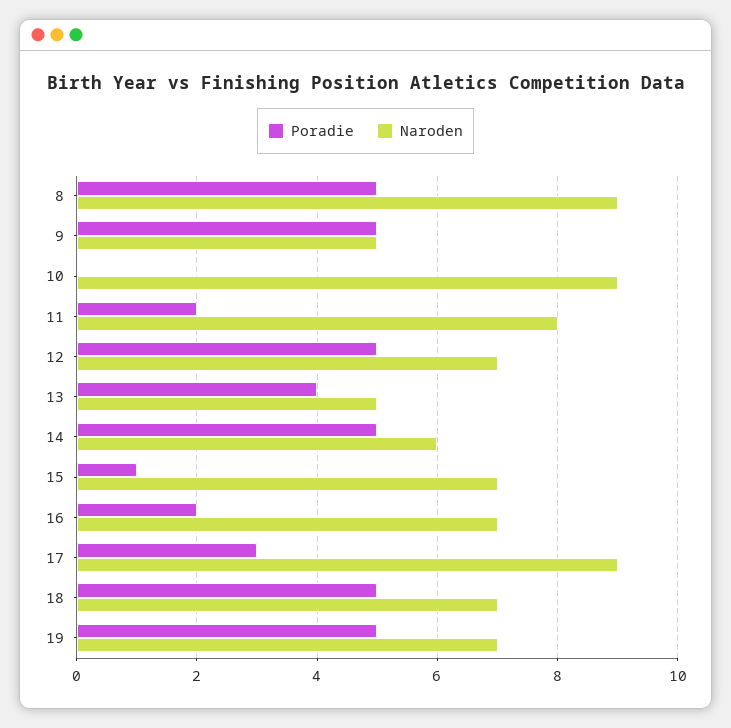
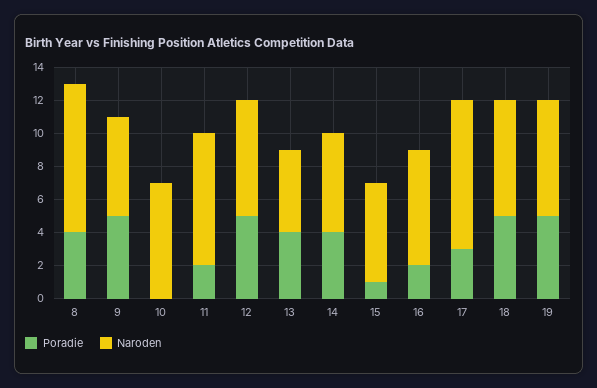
Poradie, 8: 5 -> 4
Naroden, 9: 5 -> 6
Naroden, 10: 9 -> 7
Poradie, 14: 5 -> 4
Naroden, 15: 7 -> 6

